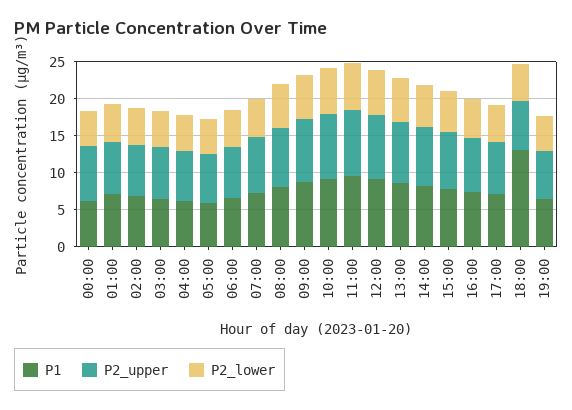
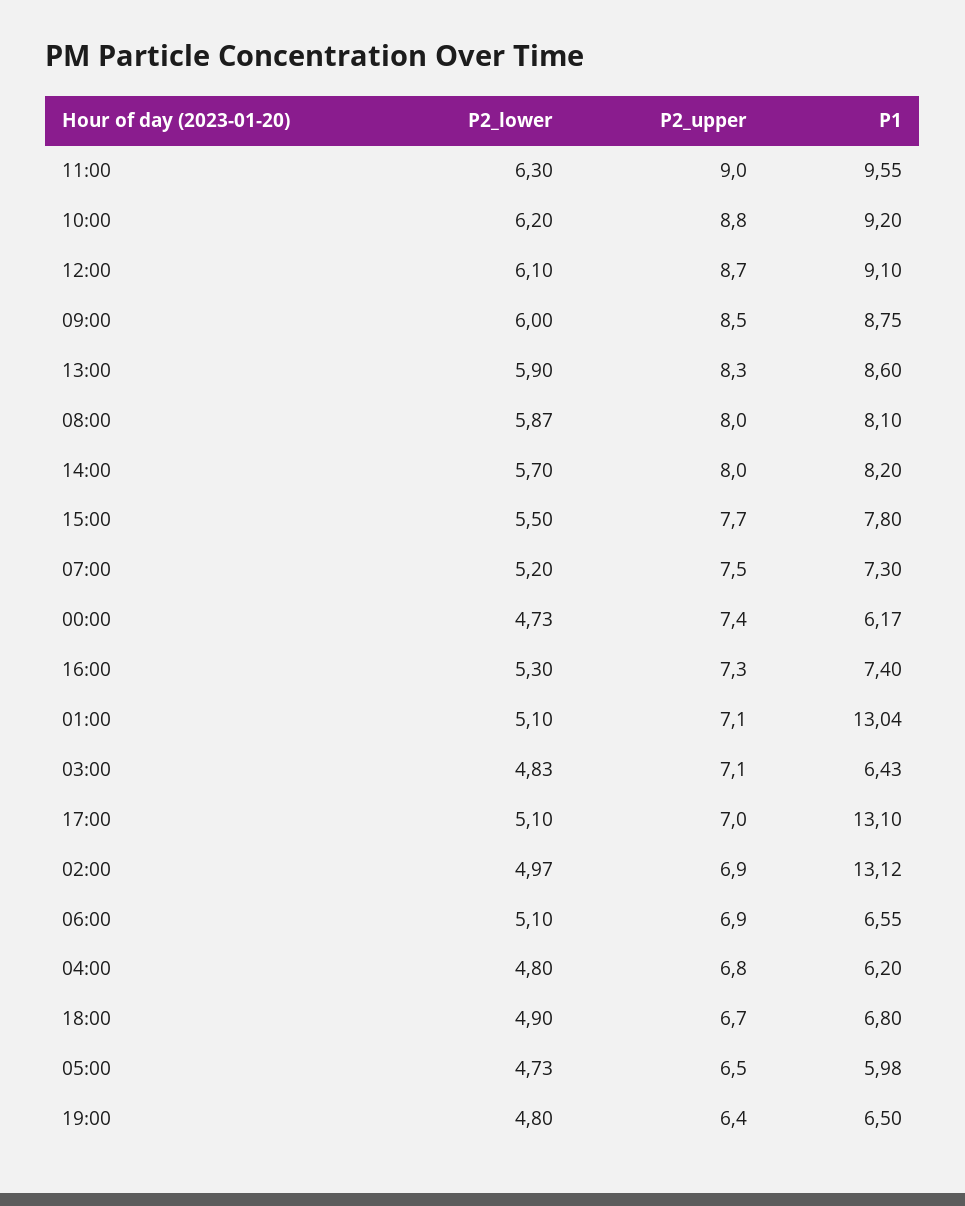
P1, 01:00: 7.5 -> 13.04
P1, 02:00: 7.5 -> 13.12
P1, 17:00: 7.5 -> 13.1
P1, 18:00: 12.5 -> 6.8

